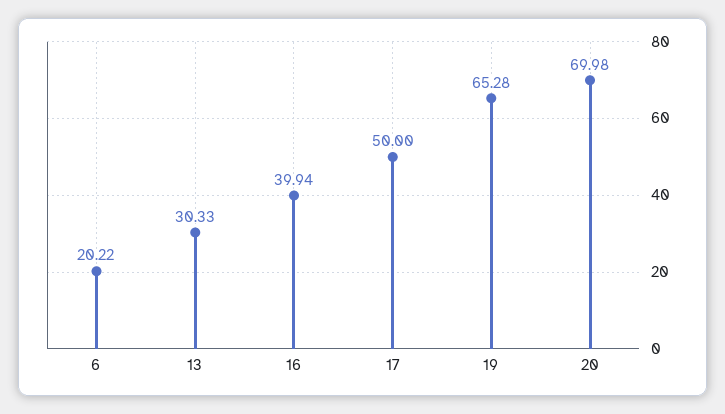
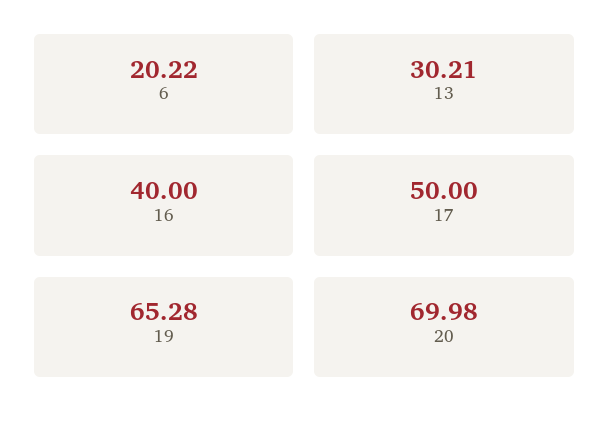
13: 30.33 -> 30.21
16: 39.94 -> 40

